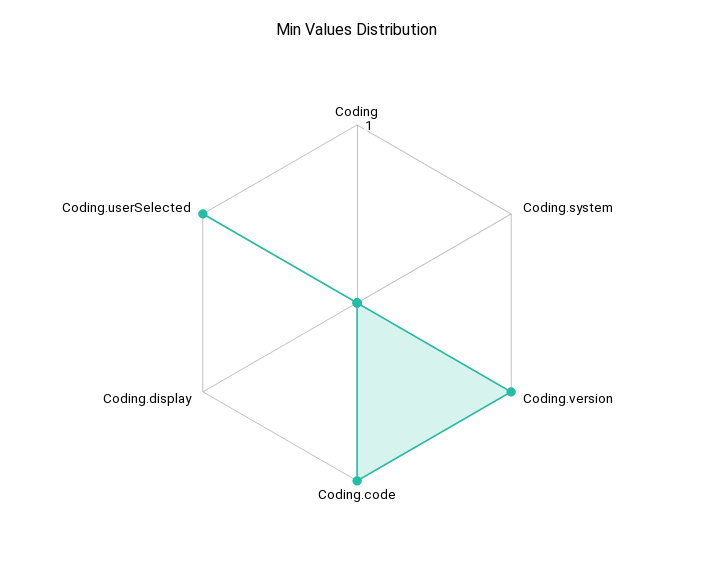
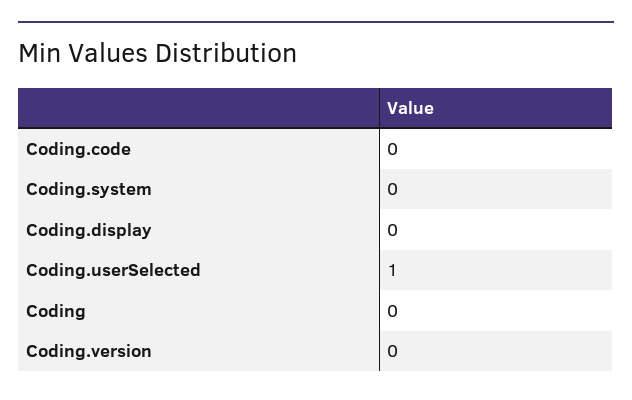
Coding.version: 1 -> 0
Coding.code: 1 -> 0

